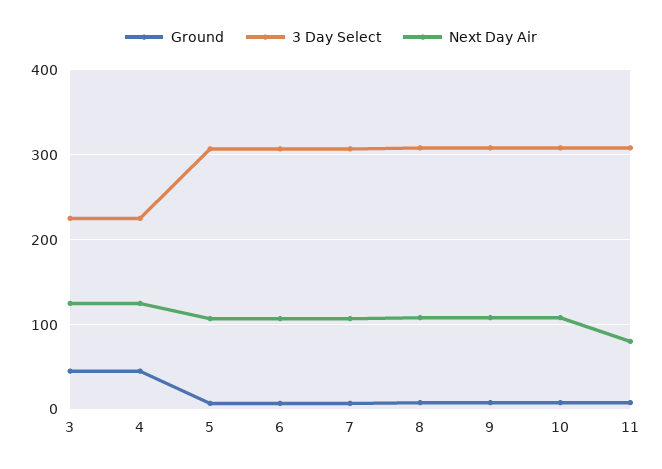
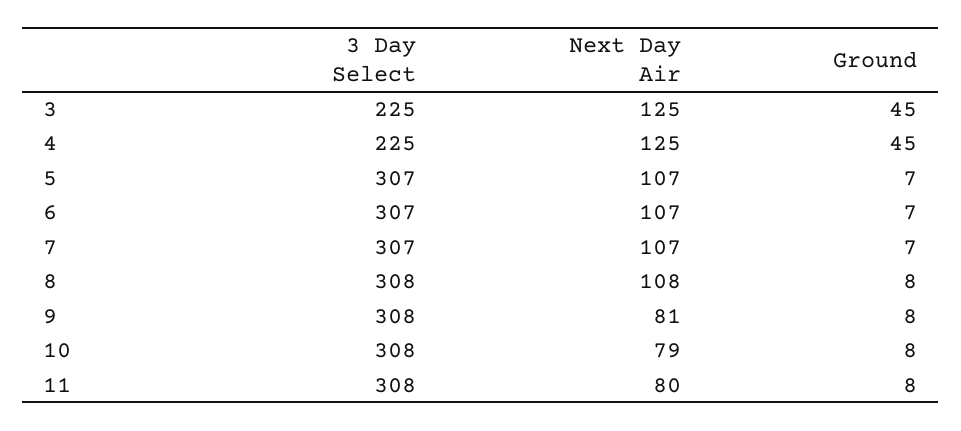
Next Day Air, 9: 110 -> 81
Next Day Air, 10: 110 -> 79

